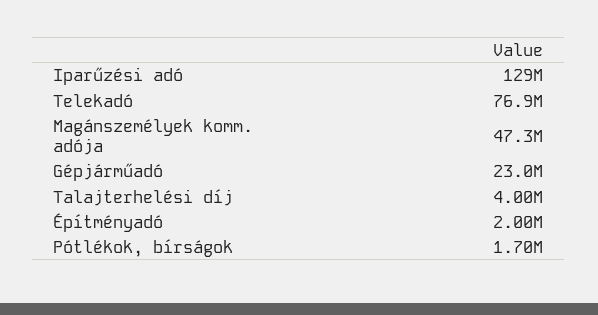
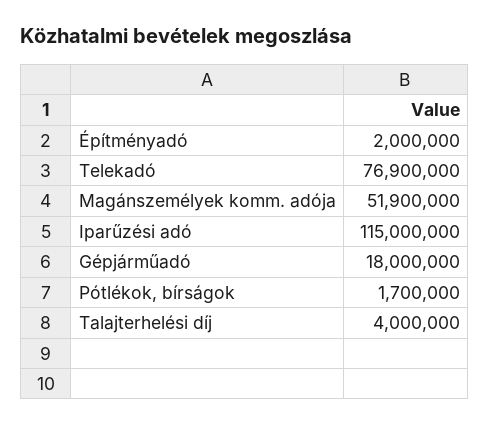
Iparűzési adó: 129000000 -> 115000000
Magánszemélyek komm. adója: 47300000 -> 51900000
Gépjárműadó: 23000000 -> 18000000

